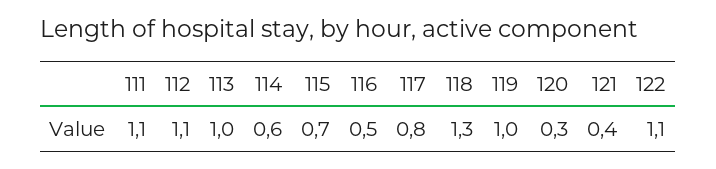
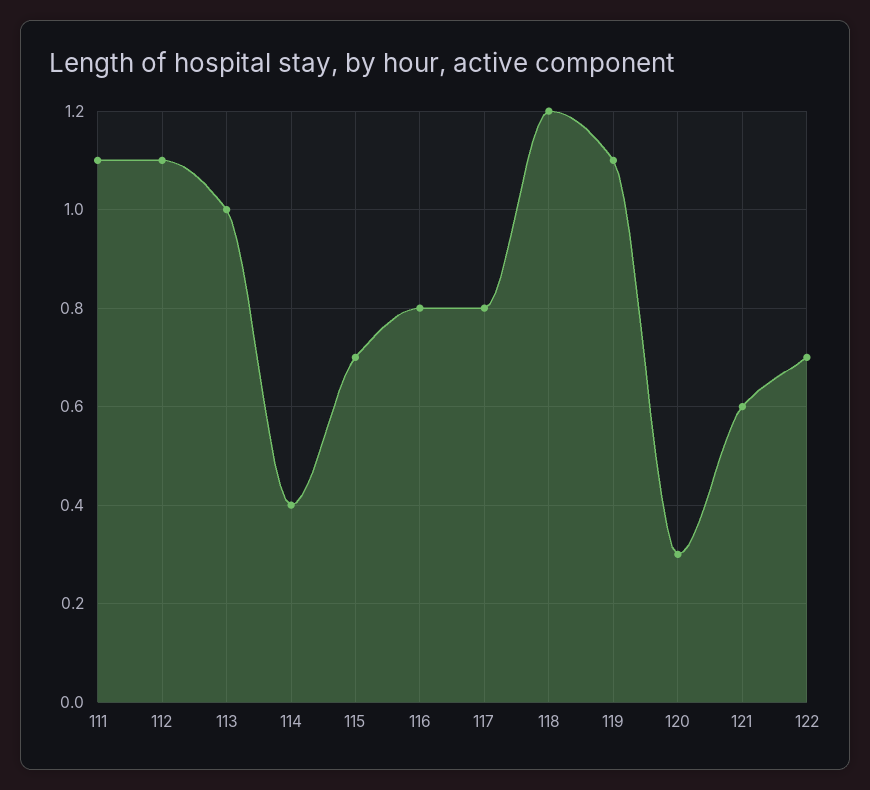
114: 0.6 -> 0.4
116: 0.5 -> 0.8
118: 1.3 -> 1.2
119: 1 -> 1.1
121: 0.4 -> 0.6
122: 1.1 -> 0.7

